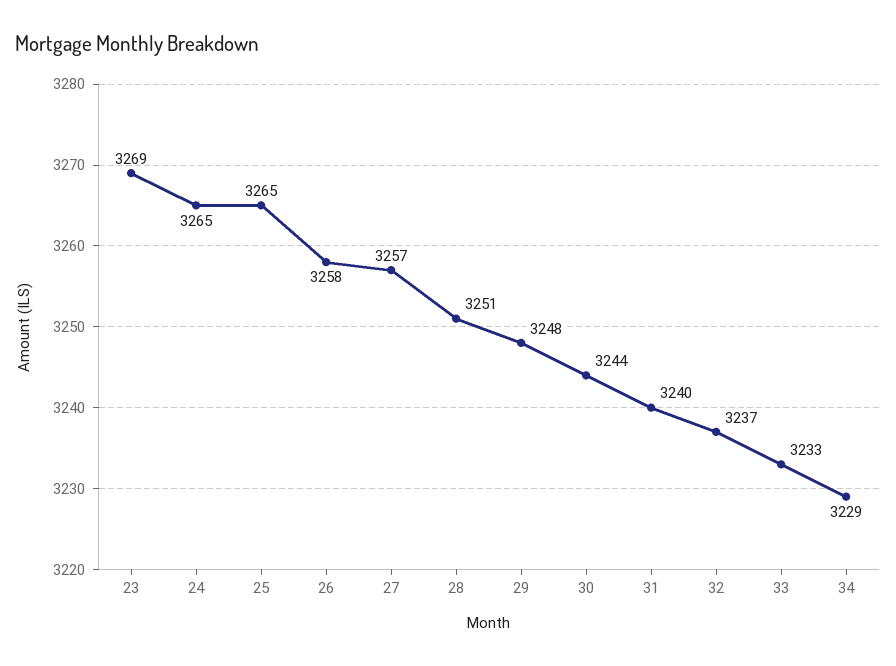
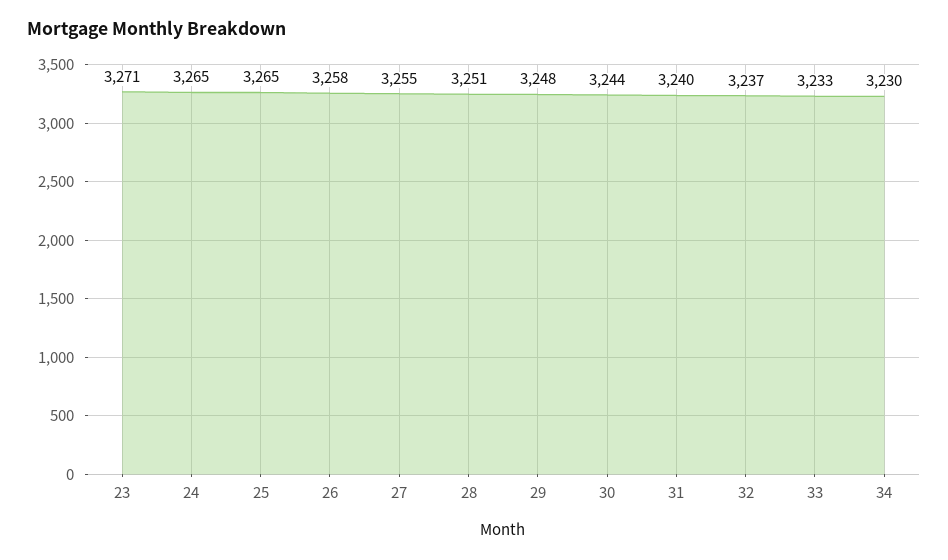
23: 3269 -> 3271
27: 3257 -> 3255
34: 3229 -> 3230

